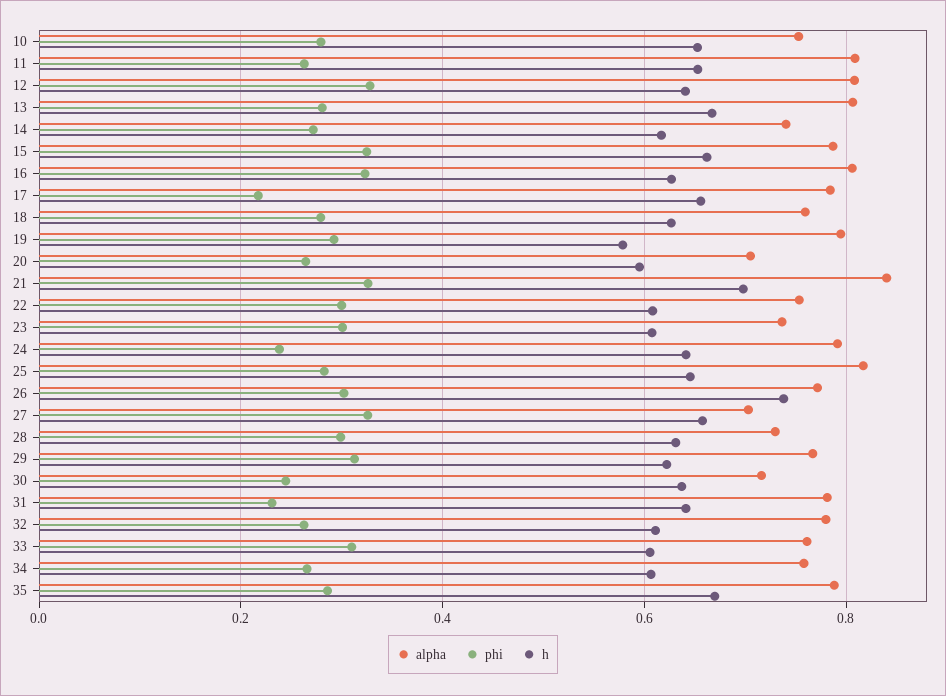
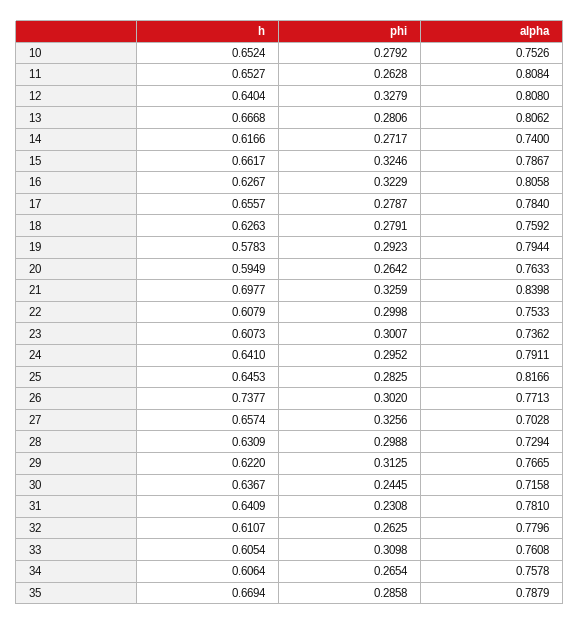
phi, 17: 0.22 -> 0.2787
alpha, 20: 0.7 -> 0.7633
phi, 24: 0.24 -> 0.2952

